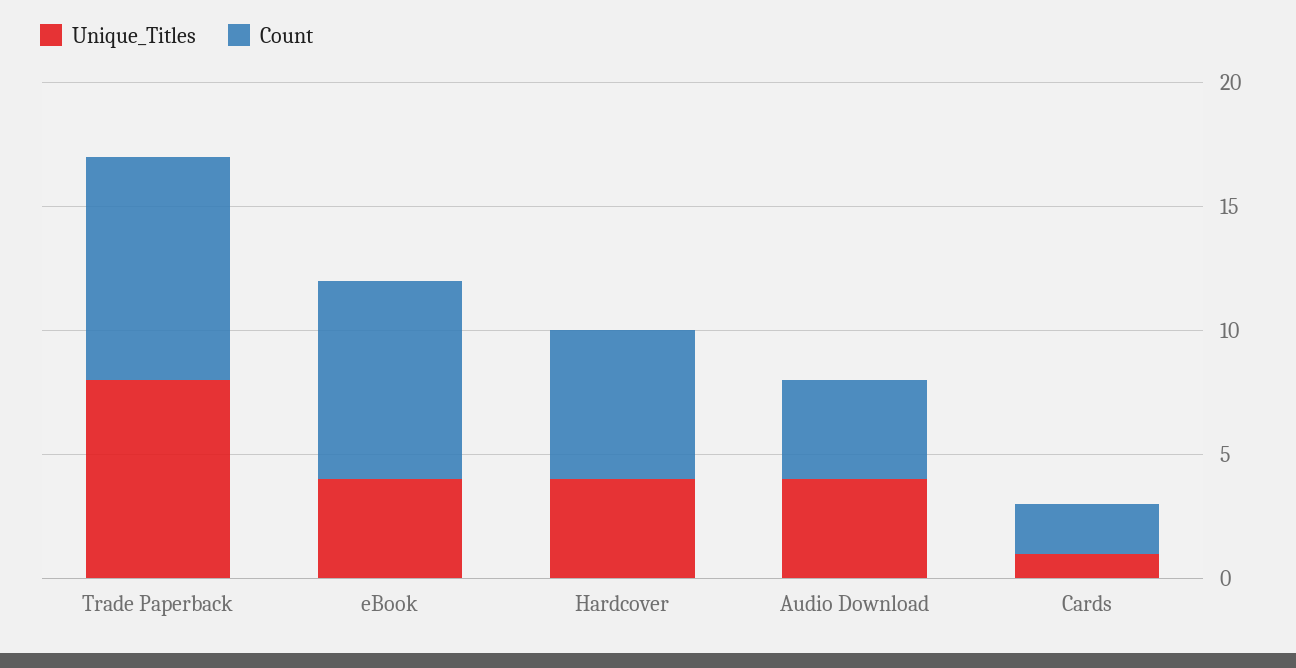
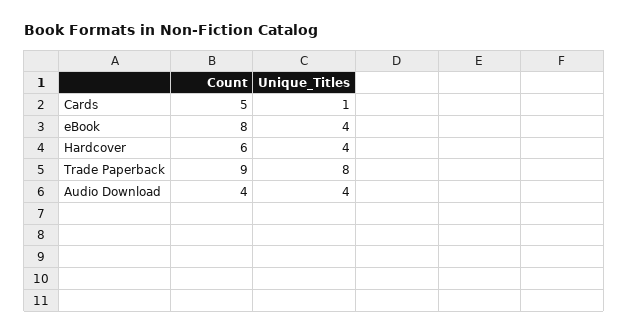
Count, Cards: 2 -> 5

